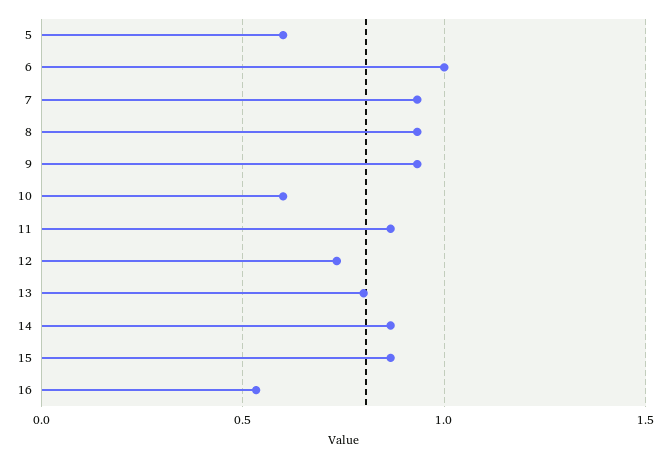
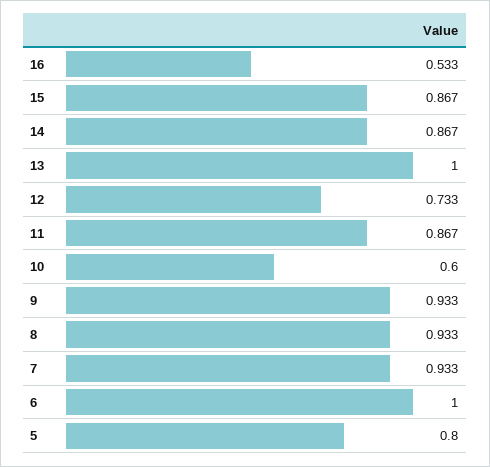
5: 0.6 -> 0.8
13: 0.8 -> 1

